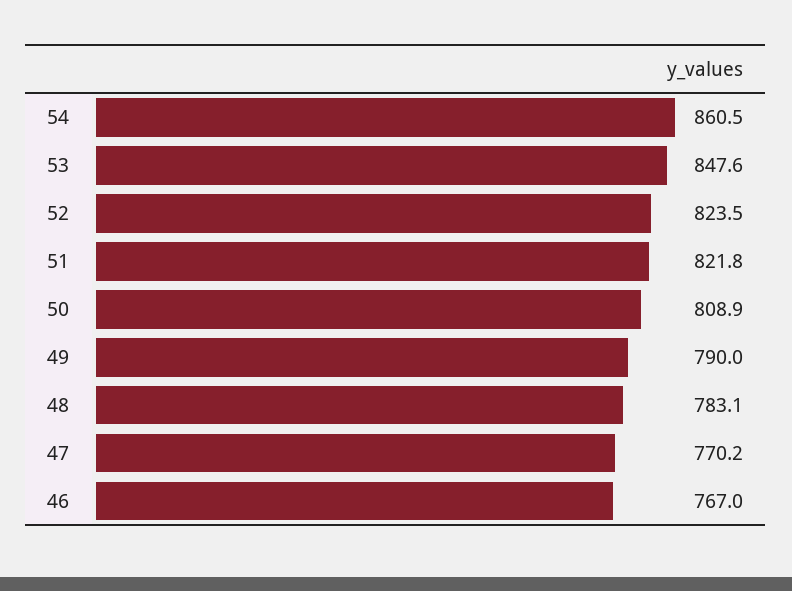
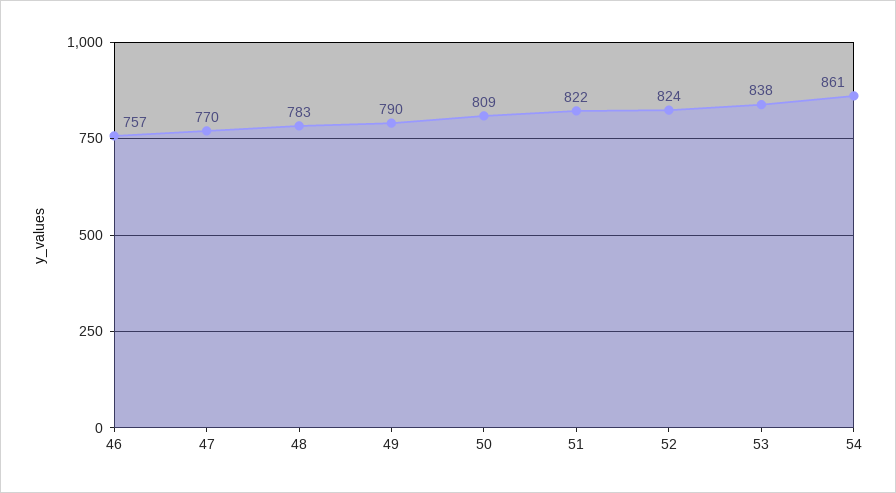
53: 847.6 -> 838
46: 767 -> 757

